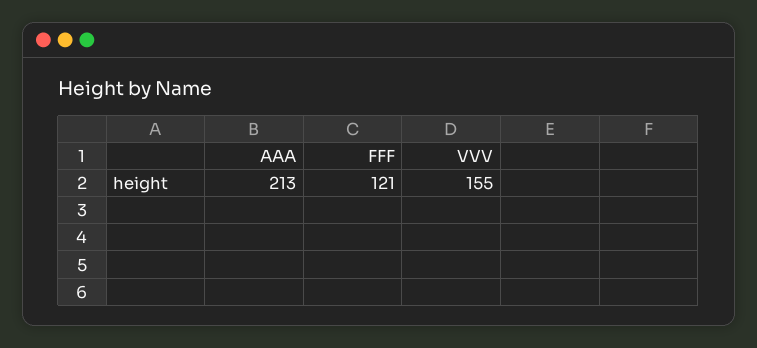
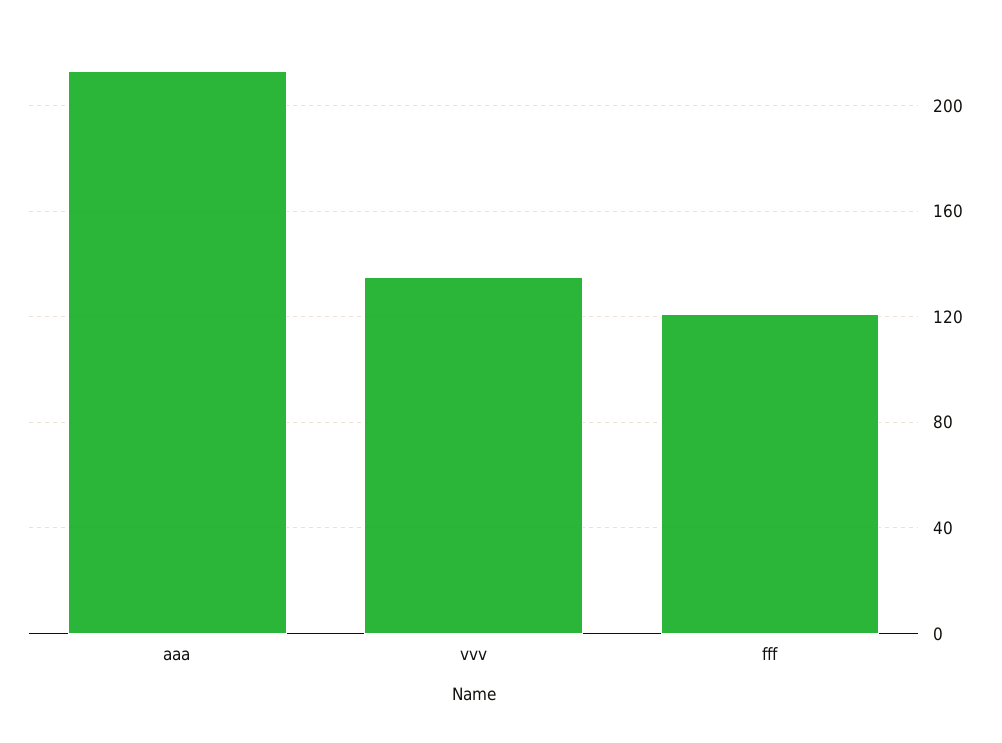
VVV: 155 -> 135

